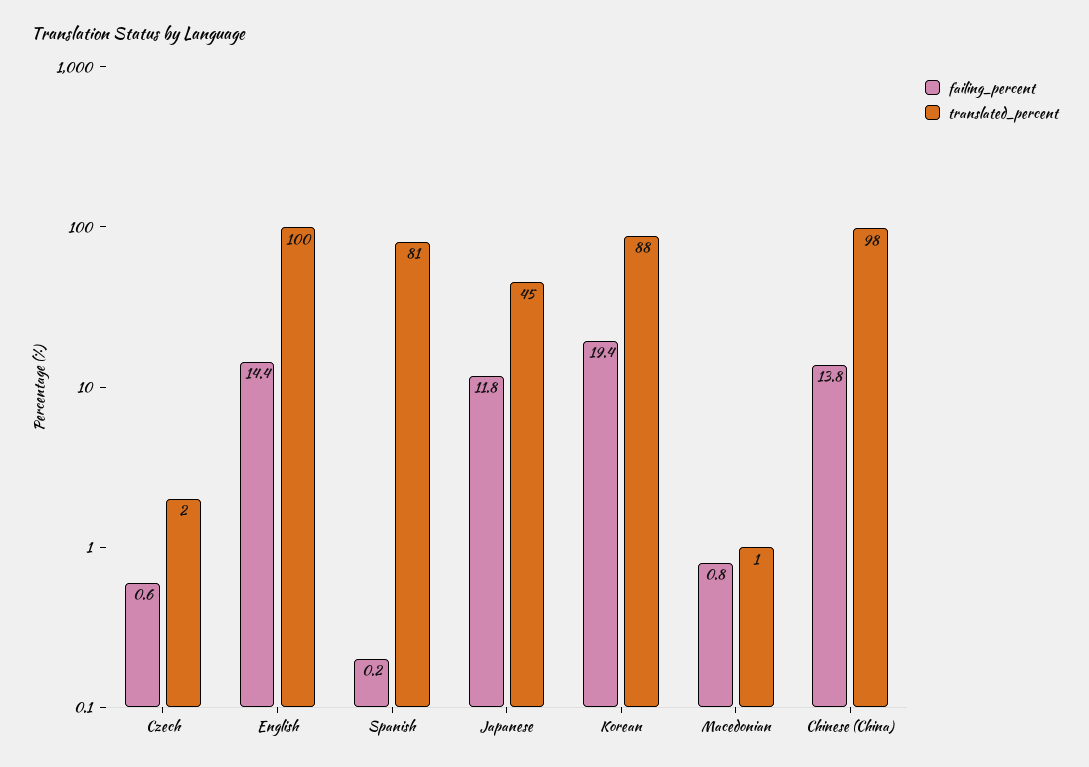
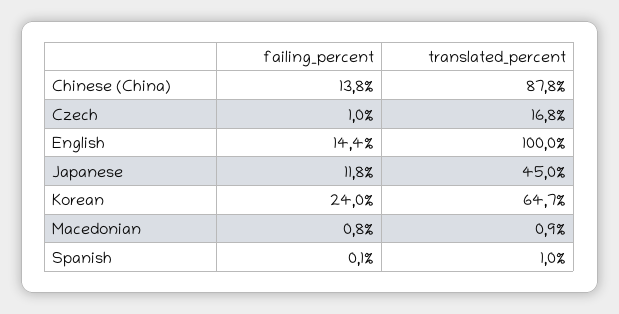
failing_percent, Czech: 0.6 -> 1
translated_percent, Czech: 2 -> 16.8
failing_percent, Spanish: 0.2 -> 0.1
translated_percent, Spanish: 81 -> 1
failing_percent, Korean: 19.4 -> 24
translated_percent, Korean: 88 -> 64.7
translated_percent, Chinese (China): 98 -> 87.8

